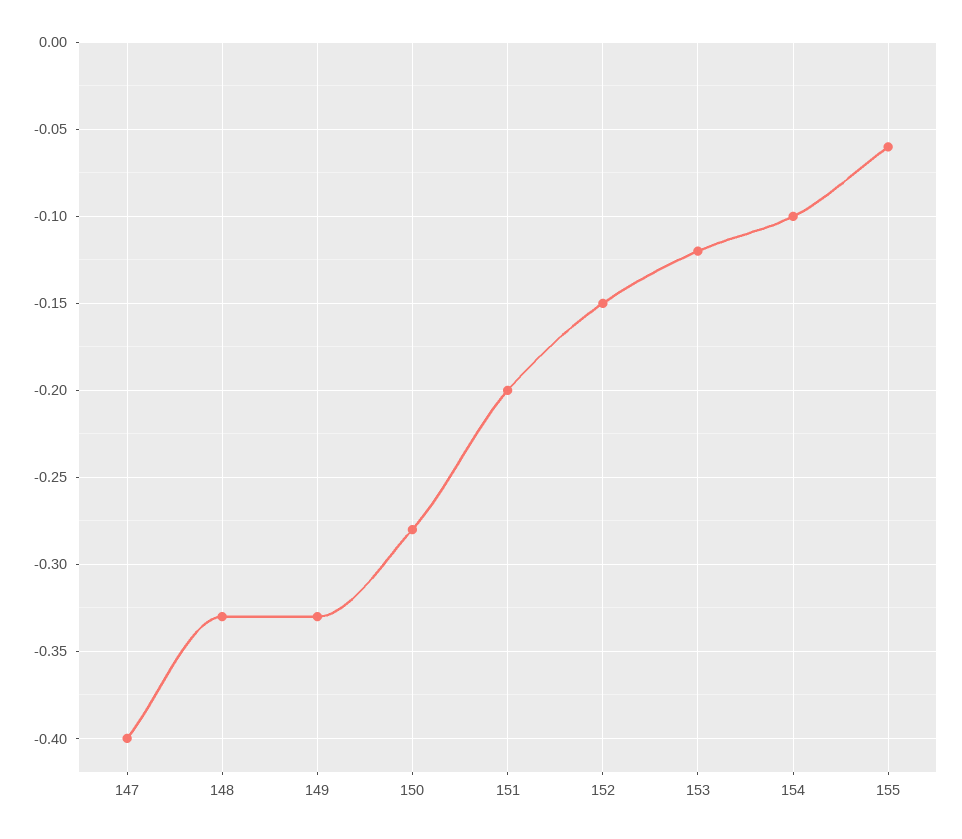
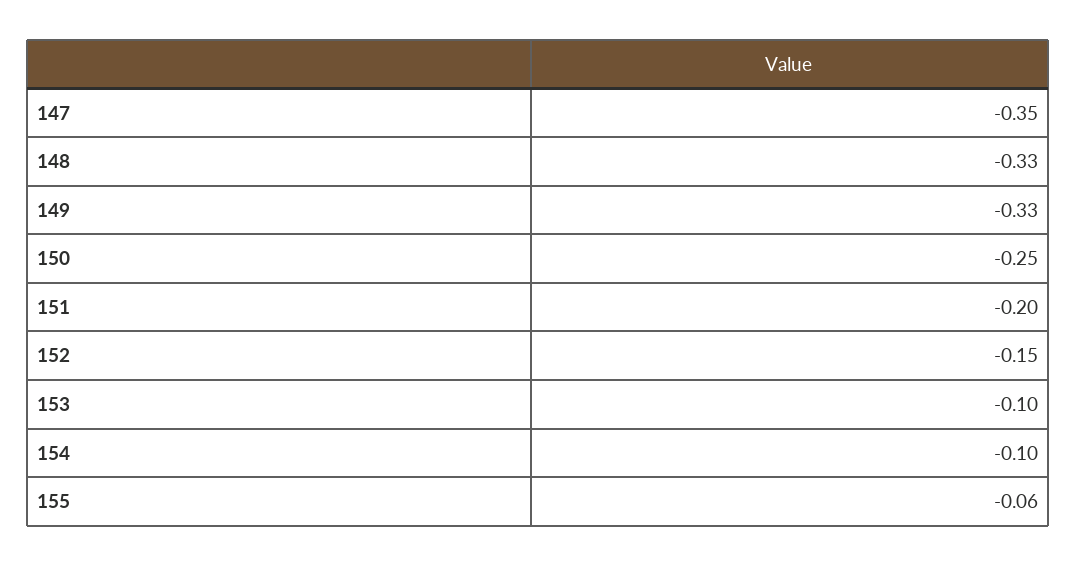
147: -0.4 -> -0.35
150: -0.28 -> -0.25
153: -0.12 -> -0.1

